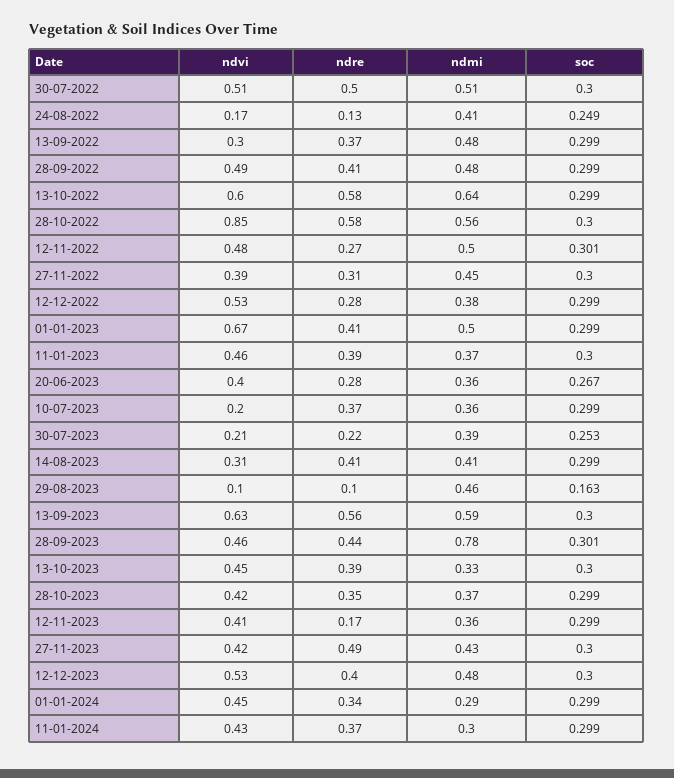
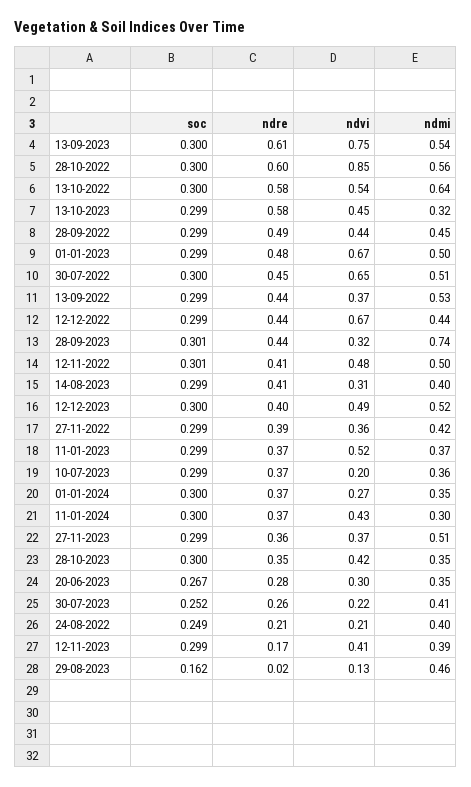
ndvi, 30-07-2022: 0.51 -> 0.65
ndre, 30-07-2022: 0.5 -> 0.45
ndvi, 24-08-2022: 0.17 -> 0.21
ndre, 24-08-2022: 0.13 -> 0.21
ndmi, 24-08-2022: 0.41 -> 0.4
ndvi, 13-09-2022: 0.3 -> 0.37
ndre, 13-09-2022: 0.37 -> 0.44
ndmi, 13-09-2022: 0.48 -> 0.53
ndvi, 28-09-2022: 0.49 -> 0.44
ndre, 28-09-2022: 0.41 -> 0.49
ndmi, 28-09-2022: 0.48 -> 0.45
ndvi, 13-10-2022: 0.6 -> 0.54
soc, 13-10-2022: 0.299 -> 0.3
ndre, 28-10-2022: 0.58 -> 0.6
ndre, 12-11-2022: 0.27 -> 0.41
ndvi, 27-11-2022: 0.39 -> 0.36
ndre, 27-11-2022: 0.31 -> 0.39
ndmi, 27-11-2022: 0.45 -> 0.42
soc, 27-11-2022: 0.3 -> 0.299
ndvi, 12-12-2022: 0.53 -> 0.67
ndre, 12-12-2022: 0.28 -> 0.44
ndmi, 12-12-2022: 0.38 -> 0.44
ndre, 01-01-2023: 0.41 -> 0.48
ndvi, 11-01-2023: 0.46 -> 0.52
ndre, 11-01-2023: 0.39 -> 0.37
soc, 11-01-2023: 0.3 -> 0.299
ndvi, 20-06-2023: 0.4 -> 0.3
ndmi, 20-06-2023: 0.36 -> 0.35
ndvi, 30-07-2023: 0.21 -> 0.22
ndre, 30-07-2023: 0.22 -> 0.26
ndmi, 30-07-2023: 0.39 -> 0.41
soc, 30-07-2023: 0.253 -> 0.252
ndmi, 14-08-2023: 0.41 -> 0.4
ndvi, 29-08-2023: 0.1 -> 0.13
ndre, 29-08-2023: 0.1 -> 0.02
soc, 29-08-2023: 0.163 -> 0.162
ndvi, 13-09-2023: 0.63 -> 0.75
ndre, 13-09-2023: 0.56 -> 0.61
ndmi, 13-09-2023: 0.59 -> 0.54
ndvi, 28-09-2023: 0.46 -> 0.32
ndmi, 28-09-2023: 0.78 -> 0.74
ndre, 13-10-2023: 0.39 -> 0.58
ndmi, 13-10-2023: 0.33 -> 0.32
soc, 13-10-2023: 0.3 -> 0.299
ndmi, 28-10-2023: 0.37 -> 0.35
soc, 28-10-2023: 0.299 -> 0.3
ndmi, 12-11-2023: 0.36 -> 0.39
ndvi, 27-11-2023: 0.42 -> 0.37
ndre, 27-11-2023: 0.49 -> 0.36
ndmi, 27-11-2023: 0.43 -> 0.51
soc, 27-11-2023: 0.3 -> 0.299
ndvi, 12-12-2023: 0.53 -> 0.49
ndmi, 12-12-2023: 0.48 -> 0.52
ndvi, 01-01-2024: 0.45 -> 0.27
ndre, 01-01-2024: 0.34 -> 0.37
ndmi, 01-01-2024: 0.29 -> 0.35
soc, 01-01-2024: 0.299 -> 0.3
soc, 11-01-2024: 0.299 -> 0.3

